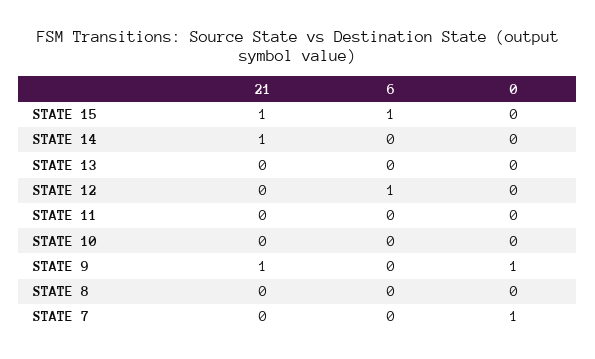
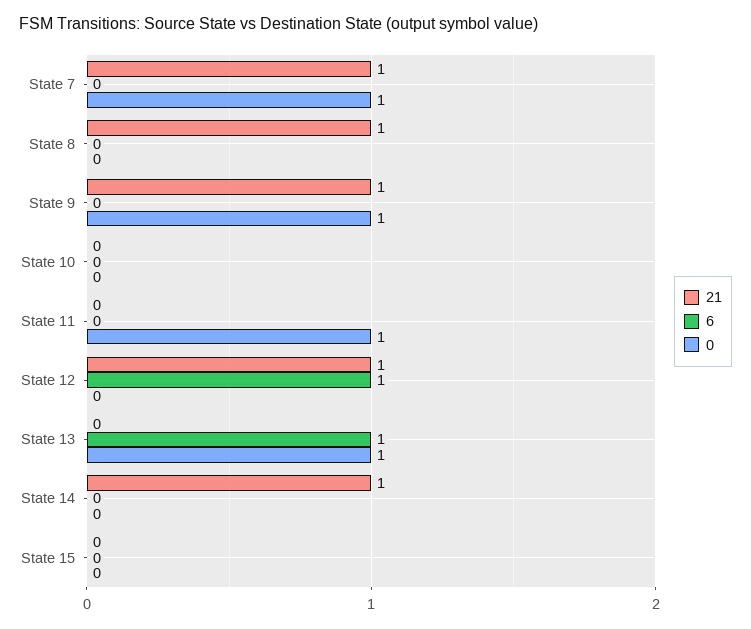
21, STATE 15: 1 -> 0
6, STATE 15: 1 -> 0
6, STATE 13: 0 -> 1
0, STATE 13: 0 -> 1
21, STATE 12: 0 -> 1
0, STATE 11: 0 -> 1
21, STATE 8: 0 -> 1
21, STATE 7: 0 -> 1

